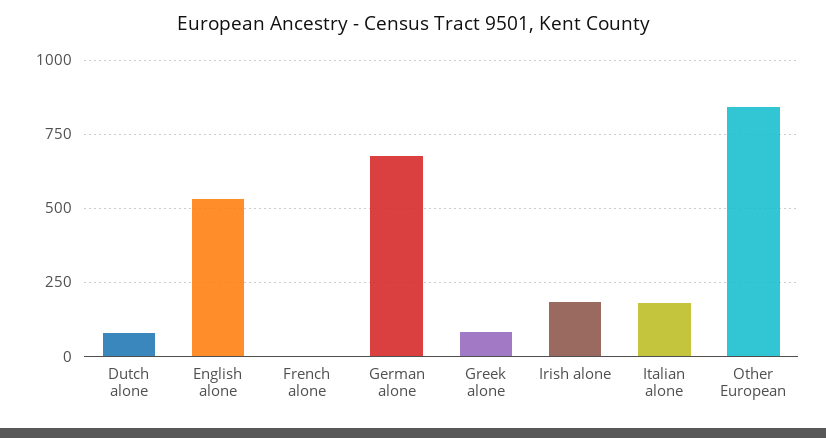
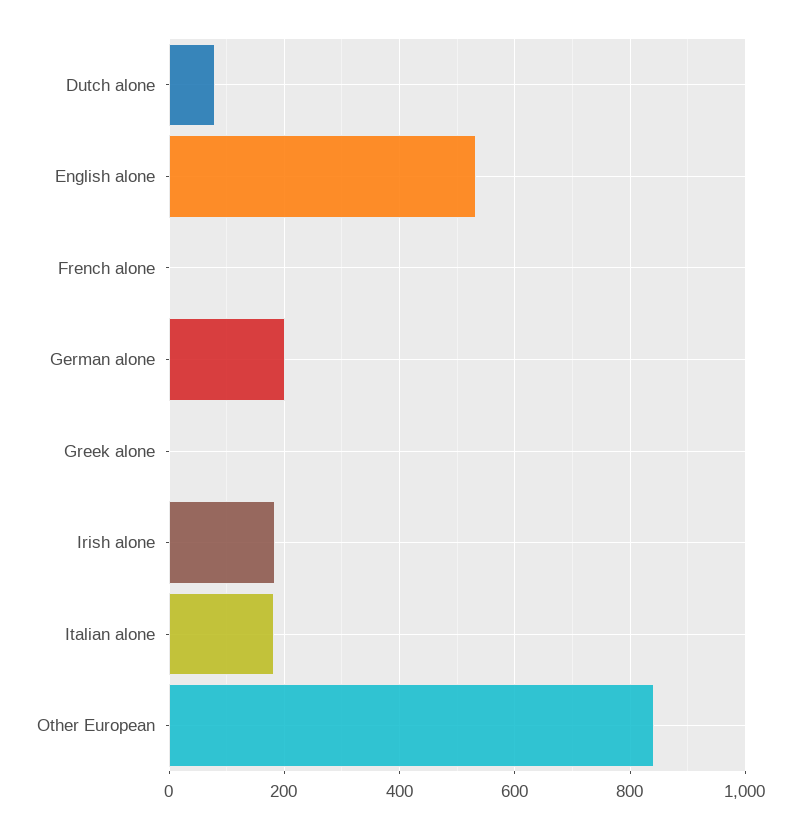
German alone: 675 -> 200
Greek alone: 75 -> 0

